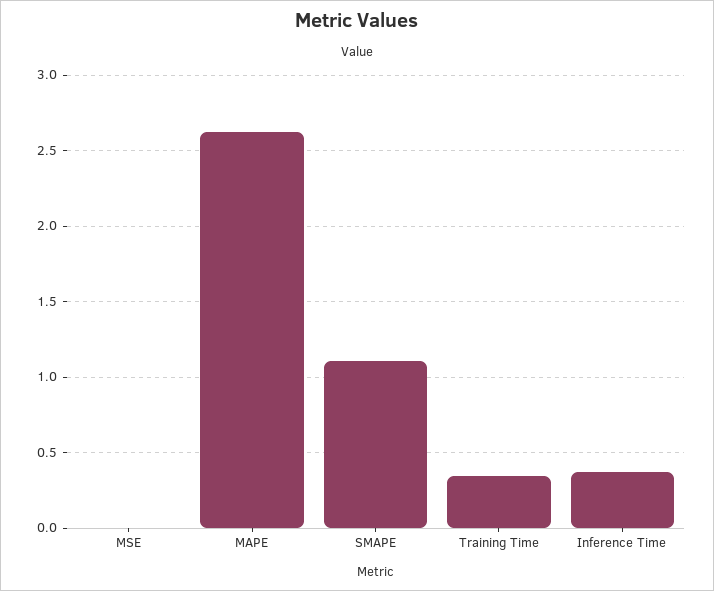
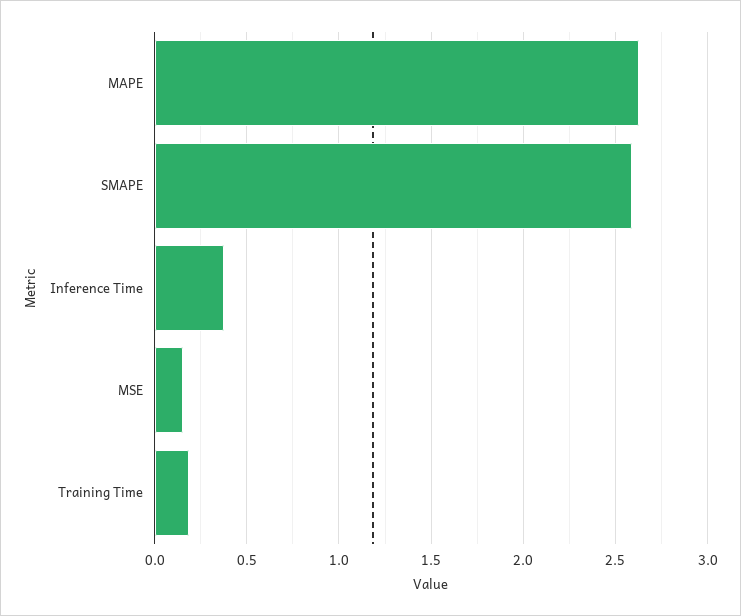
MSE: 0 -> 0.15
SMAPE: 1.1 -> 2.6
Training Time: 0.35 -> 0.2

